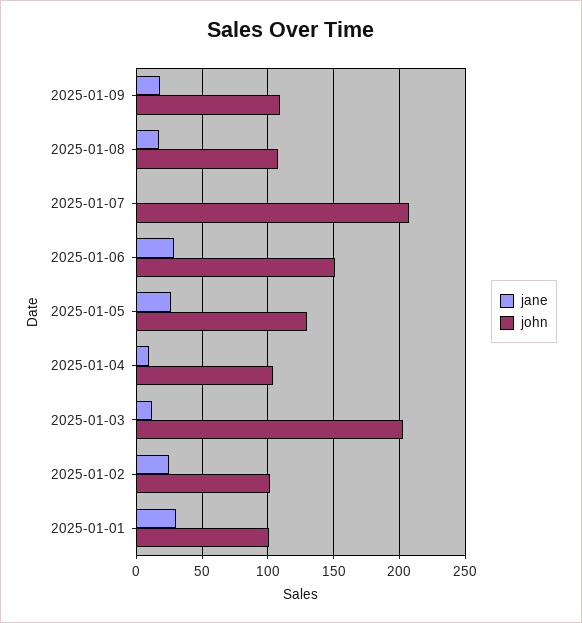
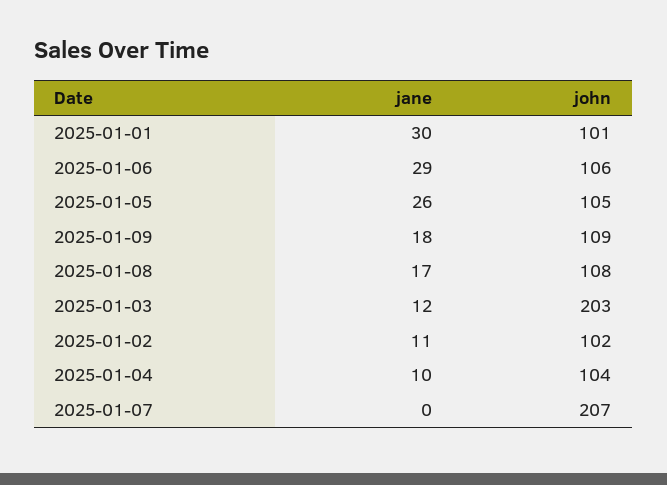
john, 2025-01-06: 150 -> 106
john, 2025-01-05: 130 -> 105
jane, 2025-01-02: 25 -> 11

